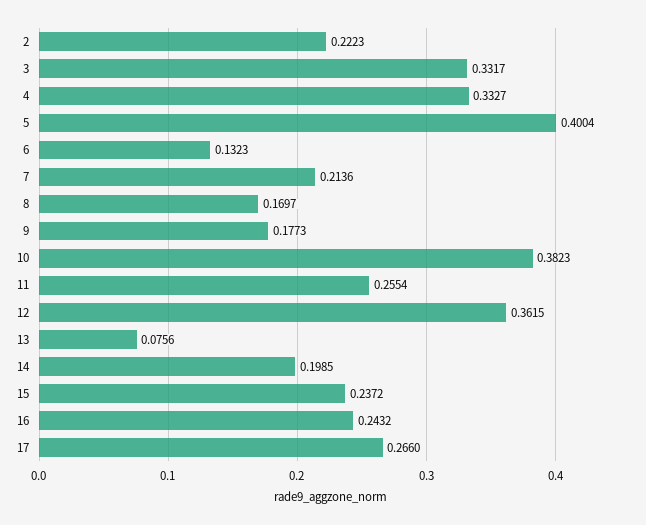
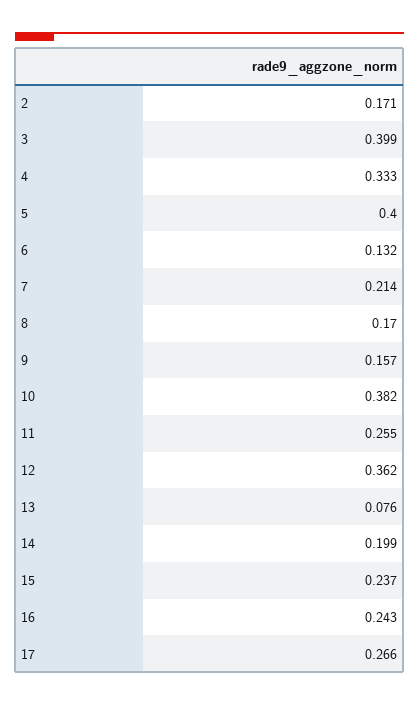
2: 0.2223 -> 0.171
3: 0.3317 -> 0.399
9: 0.1773 -> 0.157

